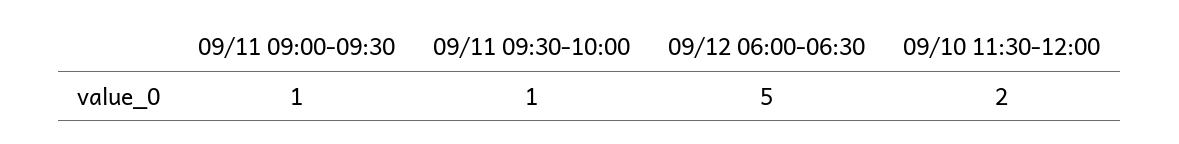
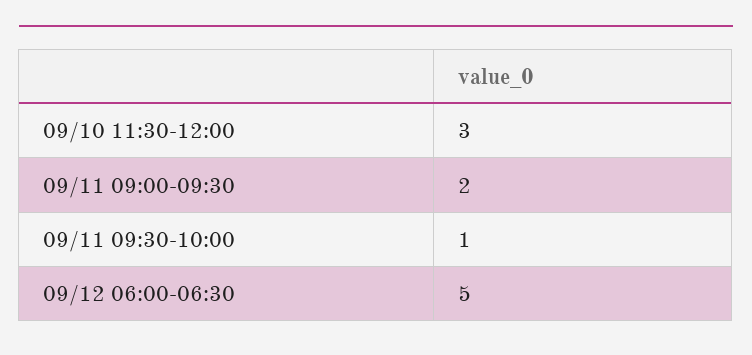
09/11 09:00-09:30: 1 -> 2
09/10 11:30-12:00: 2 -> 3

